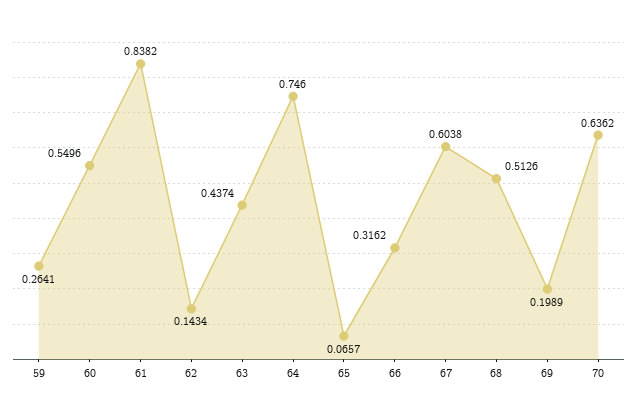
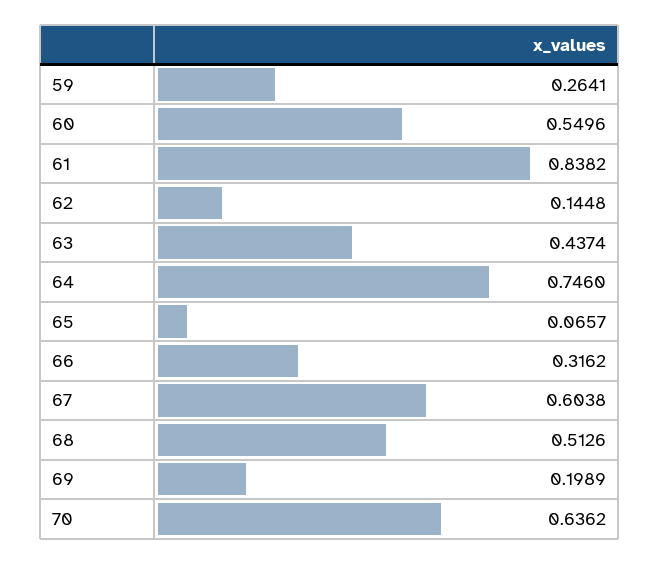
62: 0.1434 -> 0.1448

